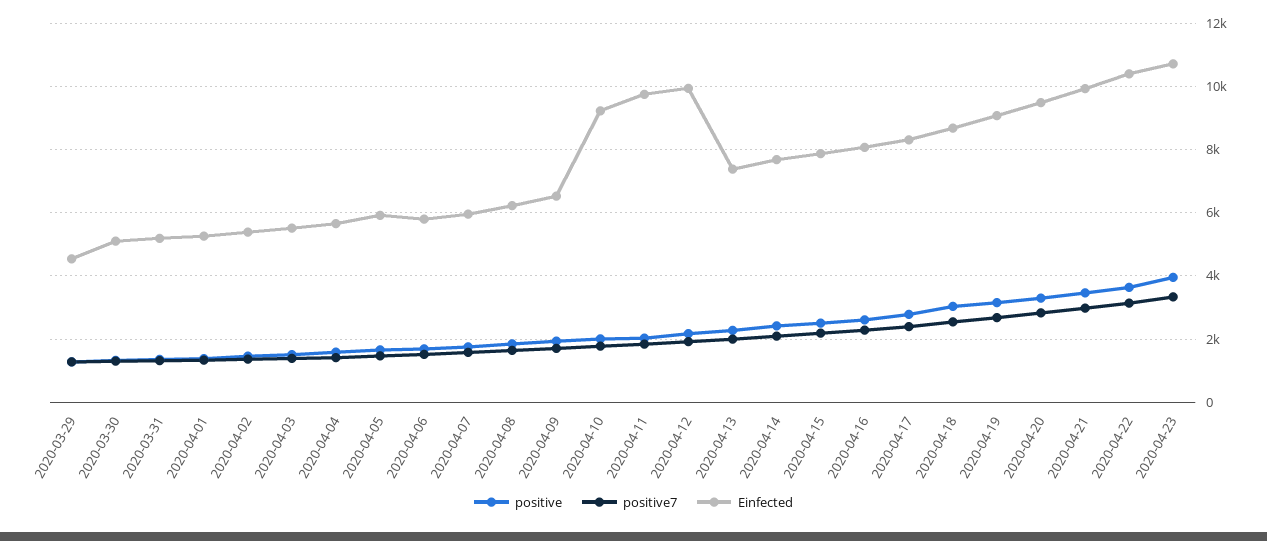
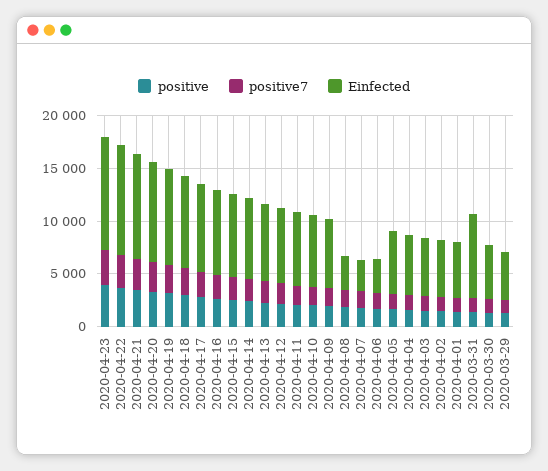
Einfected, 2020-03-31: 5200 -> 8000
Einfected, 2020-04-06: 5800 -> 3000
Einfected, 2020-04-07: 6000 -> 3000
Einfected, 2020-04-08: 6200 -> 3000
Einfected, 2020-04-10: 9200 -> 7000
Einfected, 2020-04-11: 9800 -> 7000
Einfected, 2020-04-12: 10000 -> 7000

